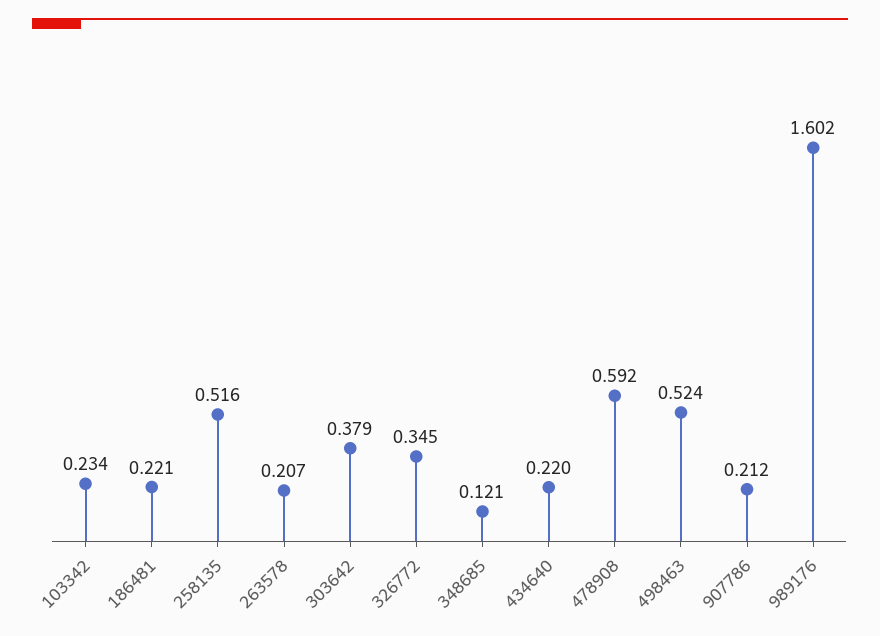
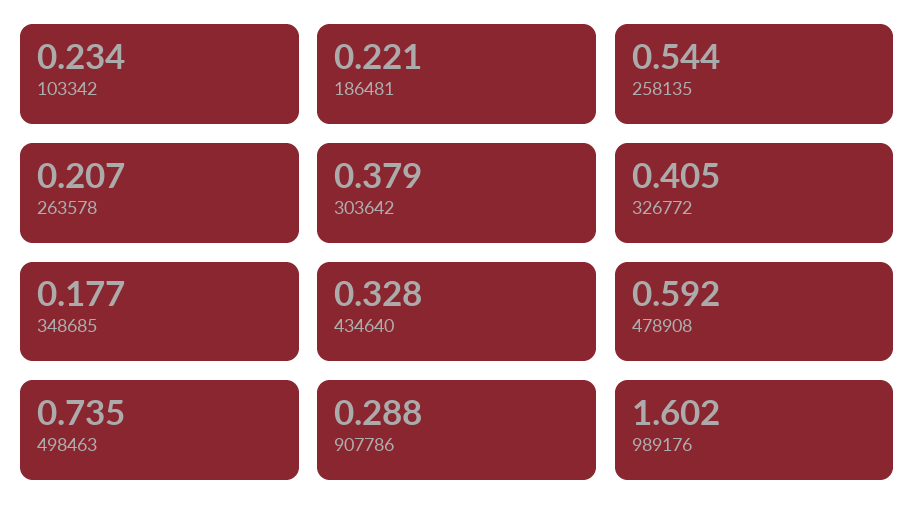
258135: 0.516 -> 0.544
326772: 0.345 -> 0.405
348685: 0.121 -> 0.177
434640: 0.22 -> 0.328
498463: 0.524 -> 0.735
907786: 0.212 -> 0.288

